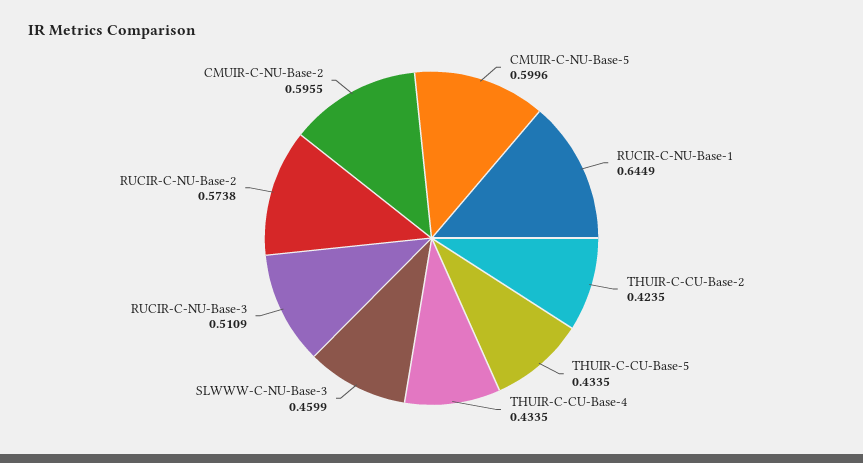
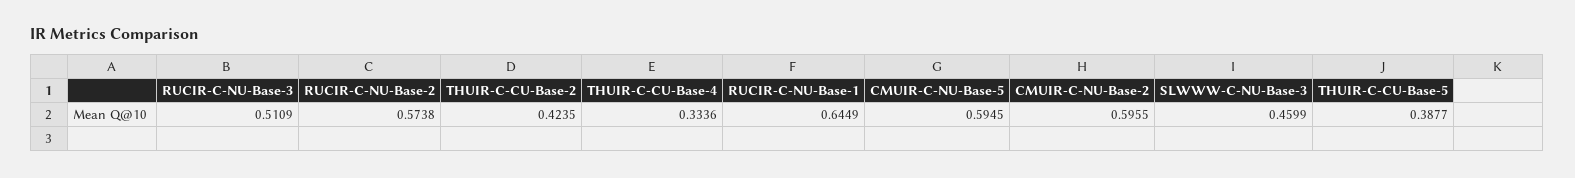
CMUIR-C-NU-Base-5: 0.5996 -> 0.5945
THUIR-C-CU-Base-5: 0.4335 -> 0.3877
THUIR-C-CU-Base-4: 0.4335 -> 0.3336

